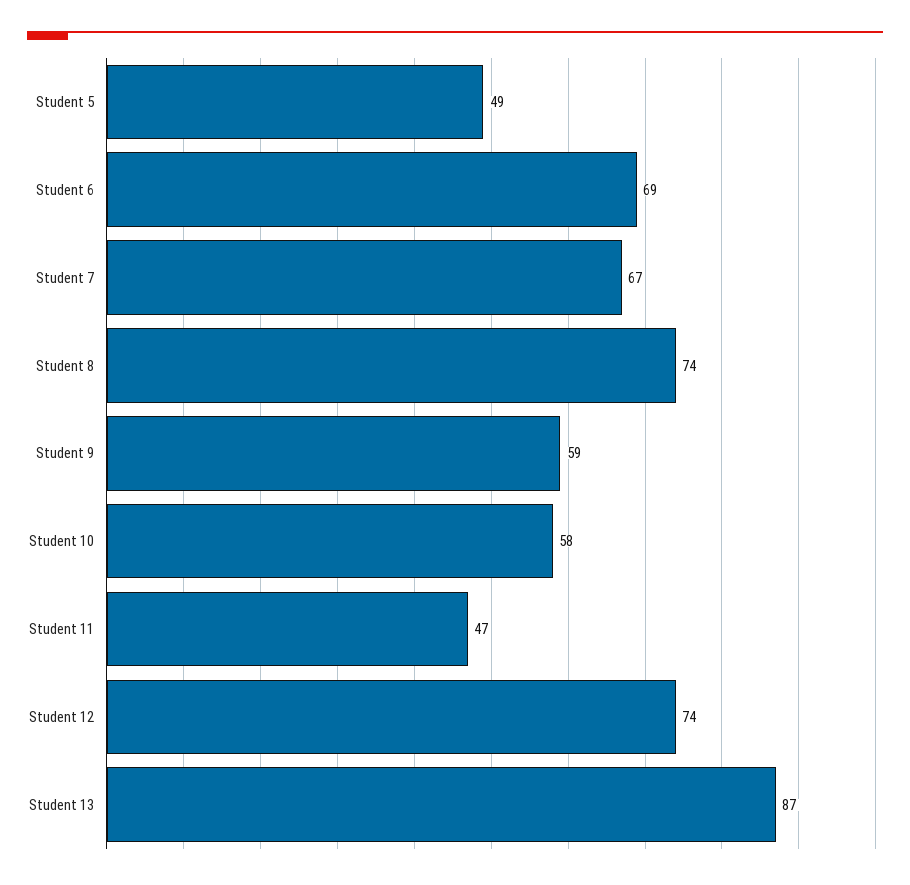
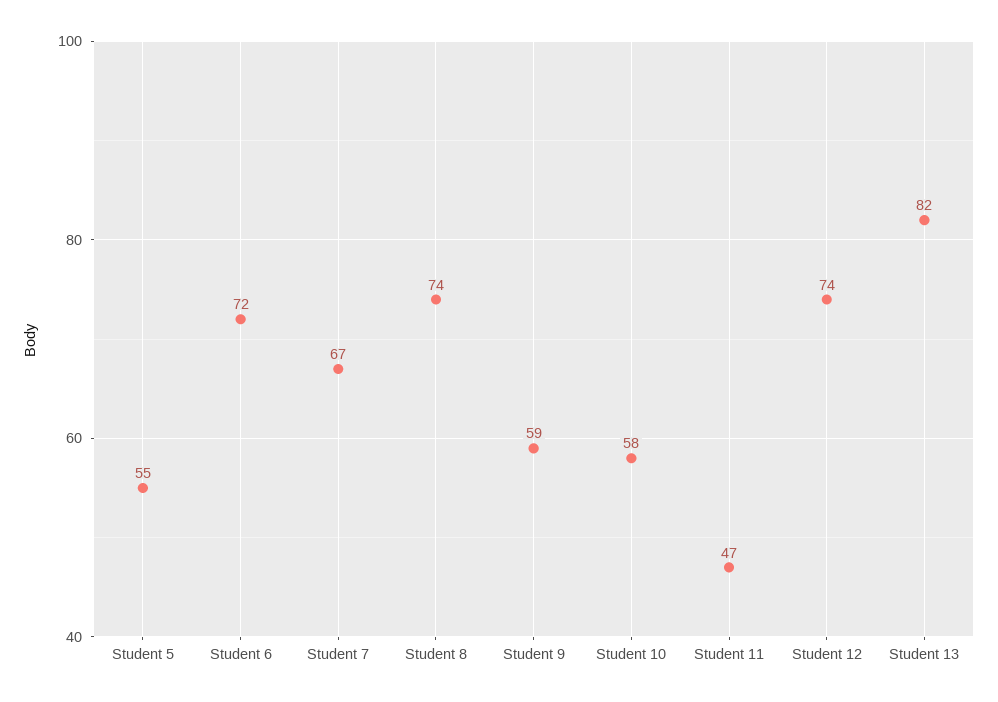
Student 5: 49 -> 55
Student 6: 69 -> 72
Student 13: 87 -> 82

